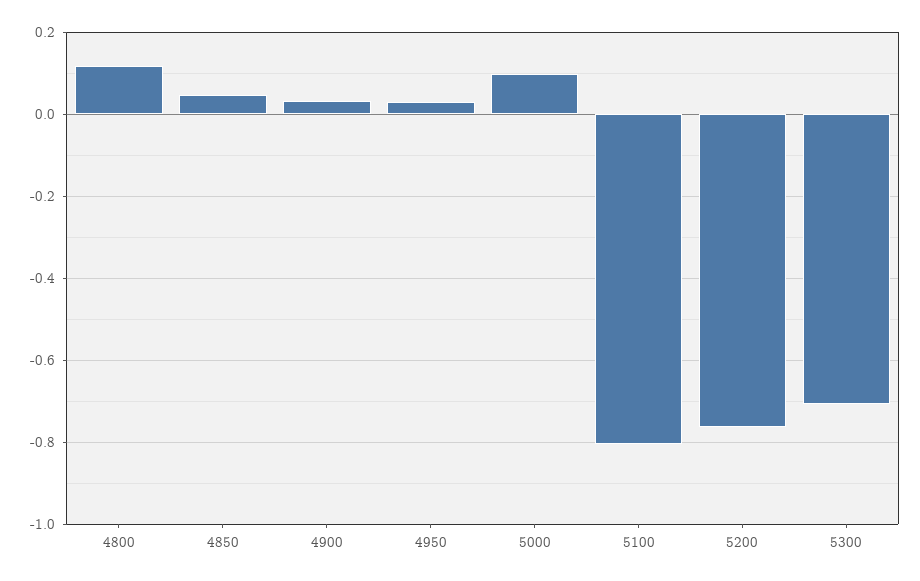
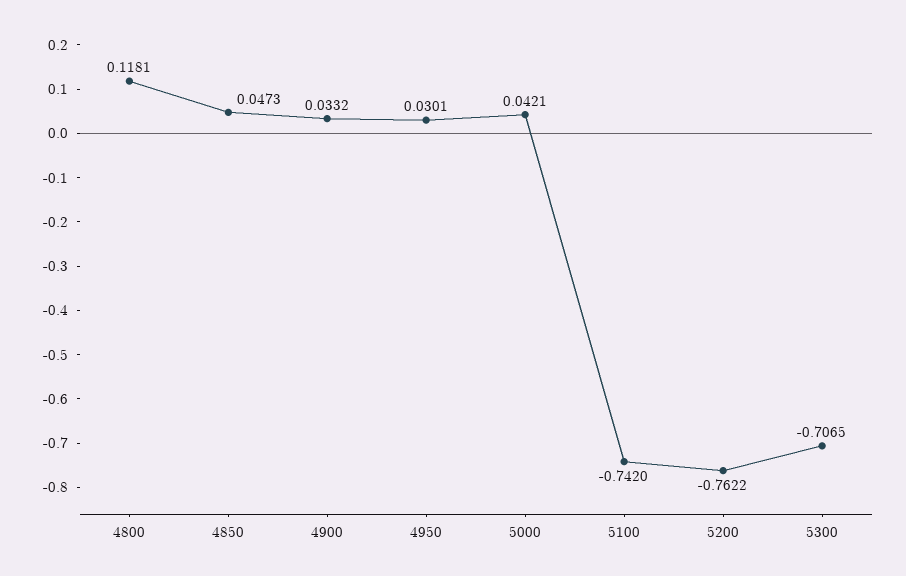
5000: 0.1 -> 0.0421
5100: -0.8 -> -0.742

